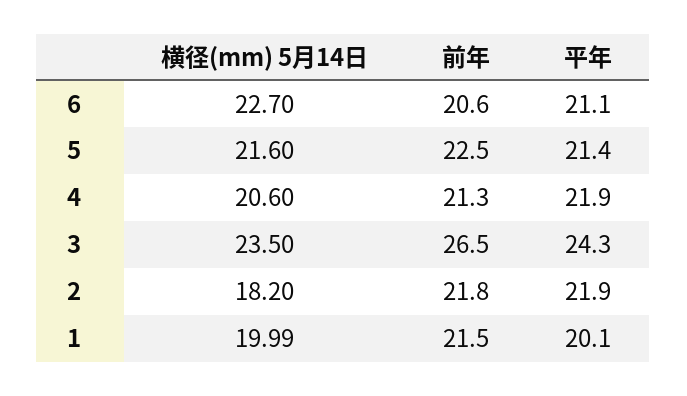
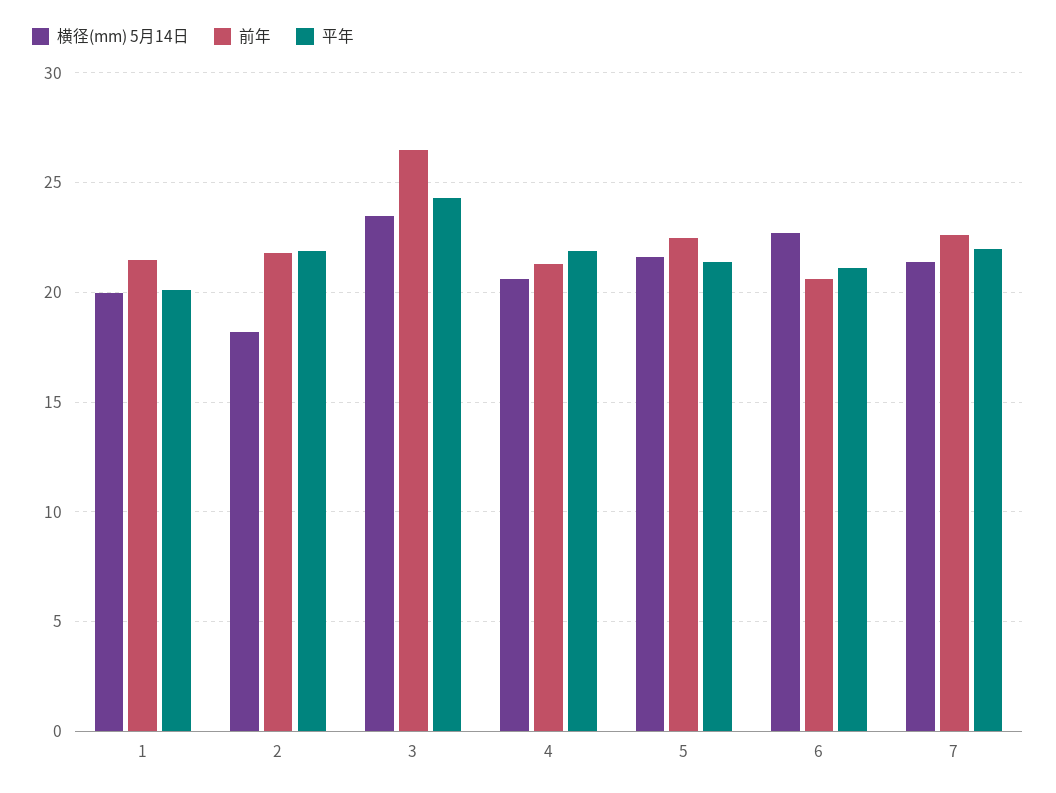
横径(mm) 5月14日, 7: none -> 21.5
前年, 7: none -> 22.5
平年, 7: none -> 22

